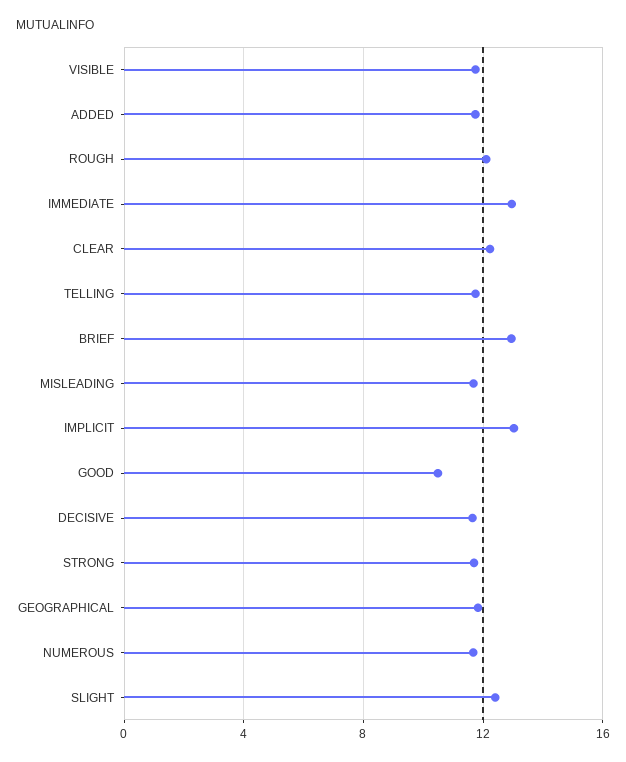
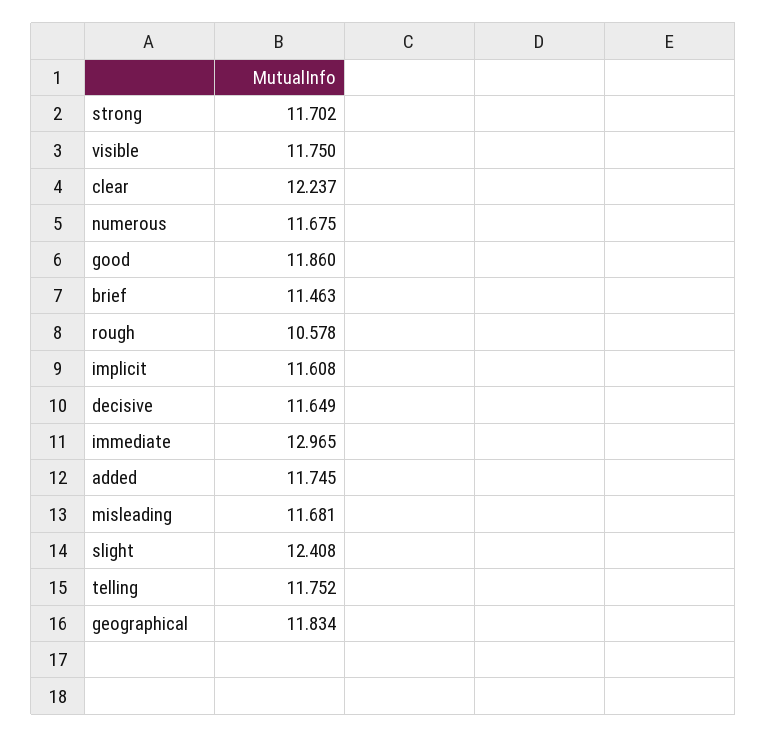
ROUGH: 12 -> 10.578
BRIEF: 13 -> 11.463
IMPLICIT: 13 -> 11.608
GOOD: 10.5 -> 11.86

